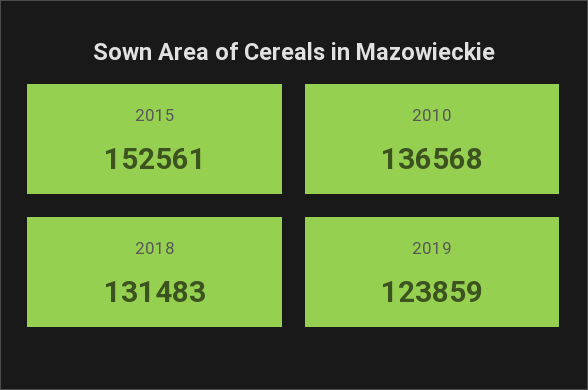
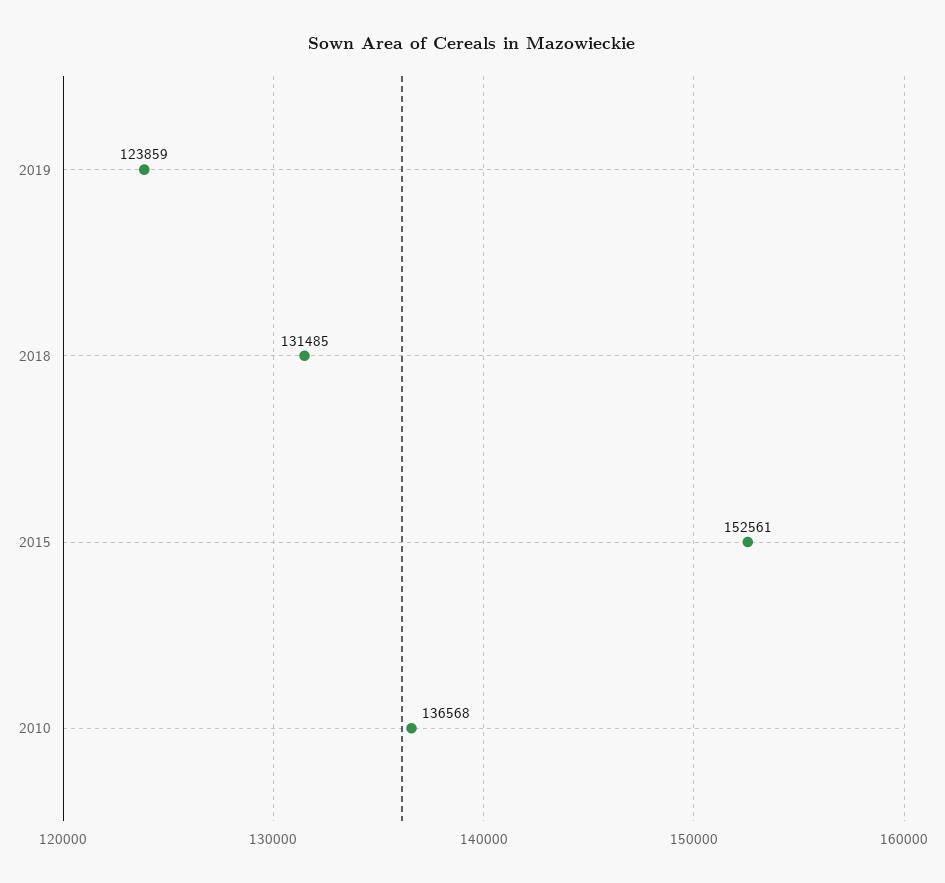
2018: 131483 -> 131485

